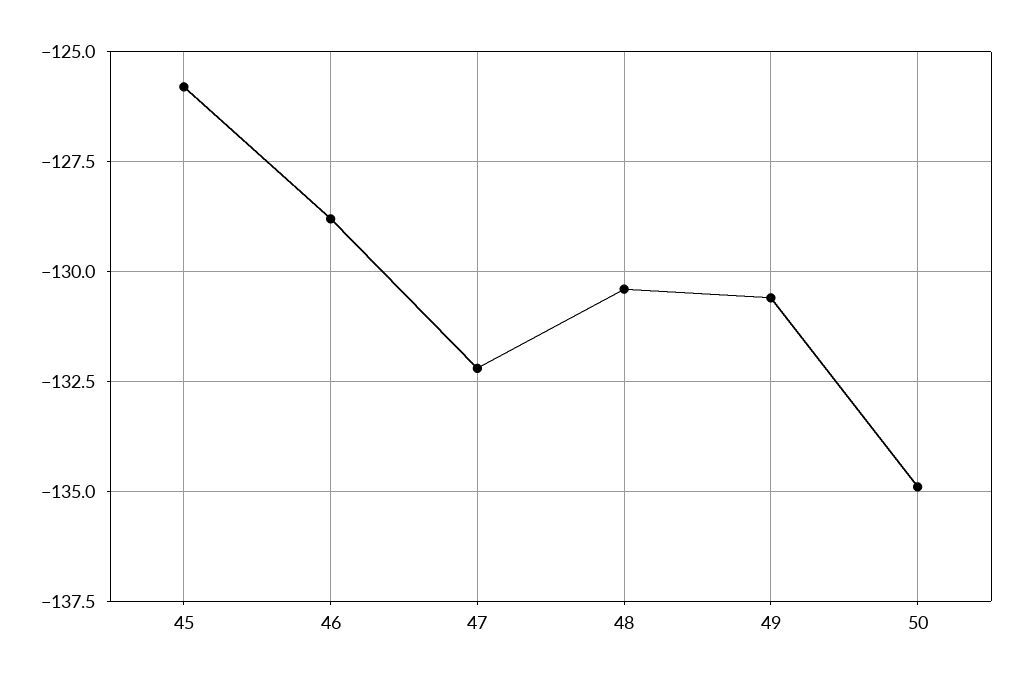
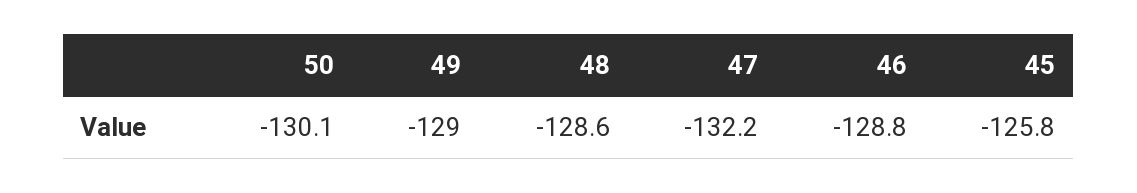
48: -130.5 -> -128.6
49: -130.5 -> -129
50: -135 -> -130.1

